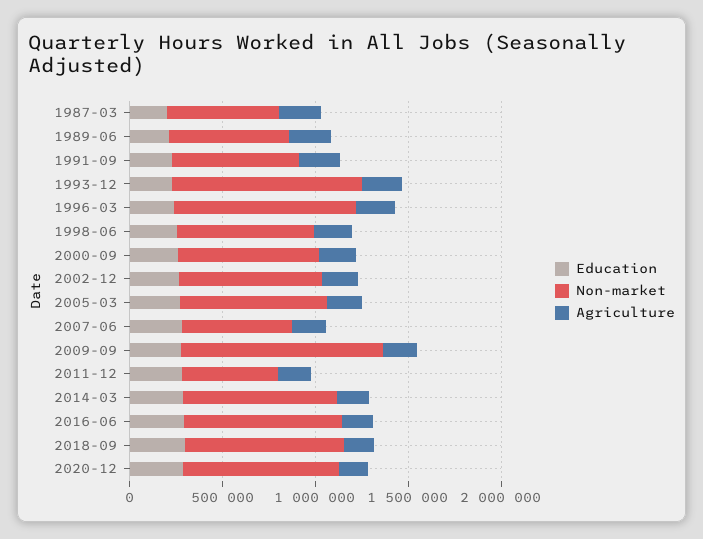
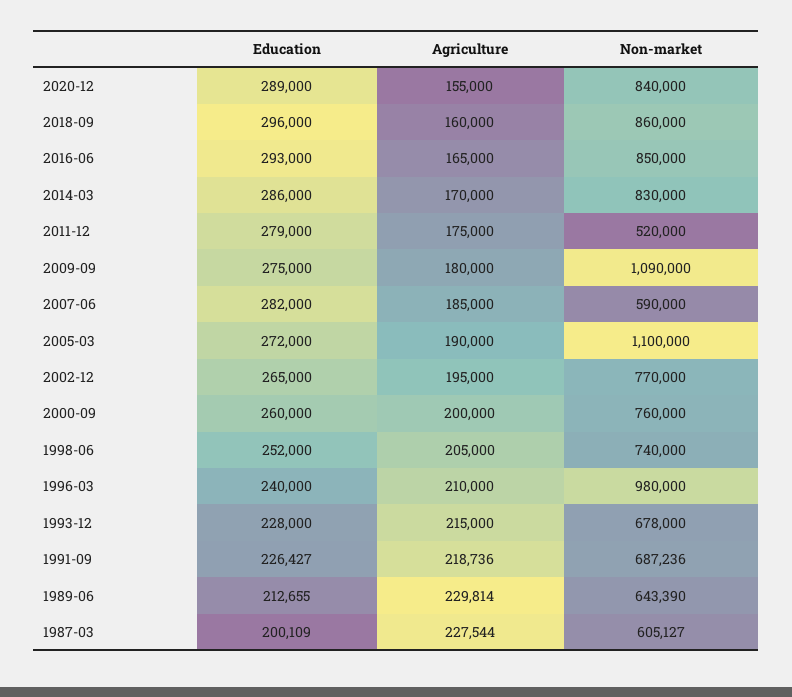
Non-market, 1993-12: 1000000 -> 678000
Non-market, 2005-03: 800000 -> 1100000

